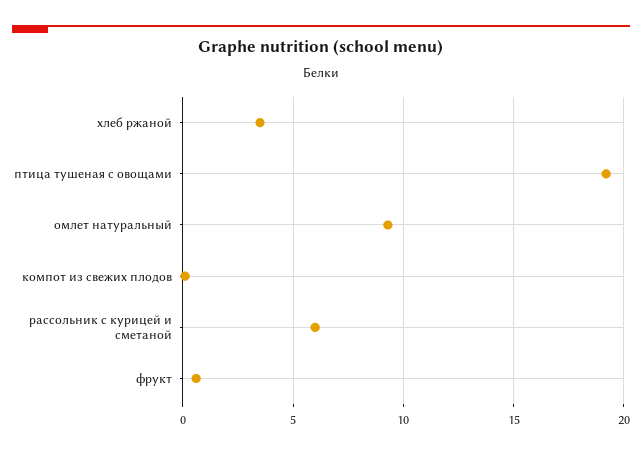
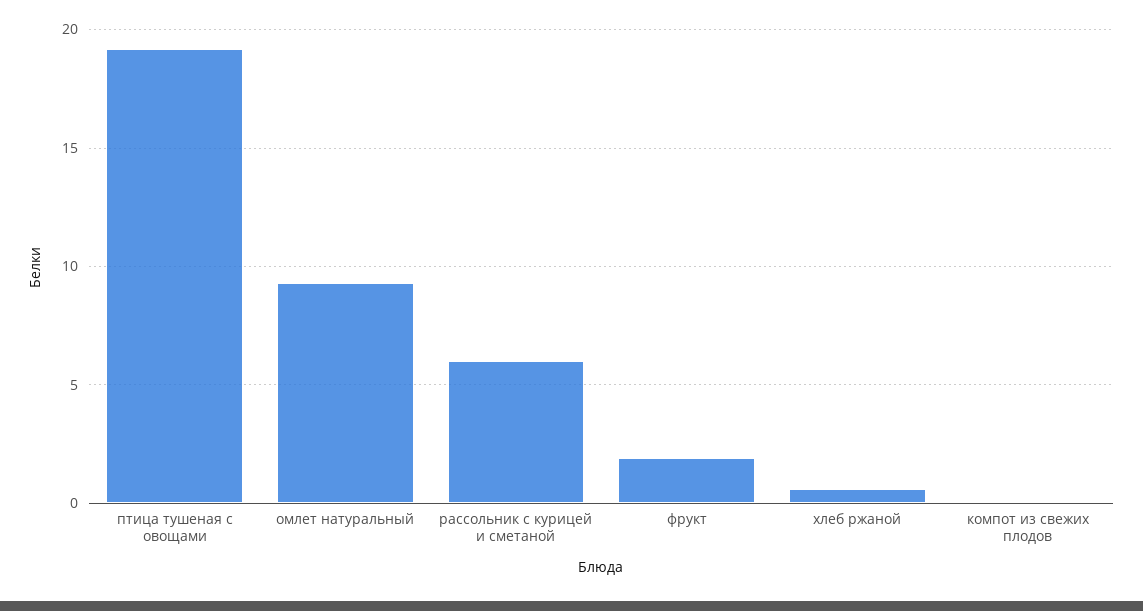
хлеб ржаной: 3.5 -> 0.5
фрукт: 0.5 -> 2

